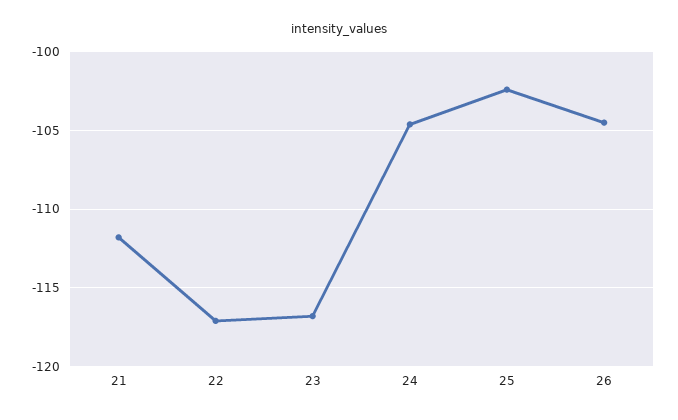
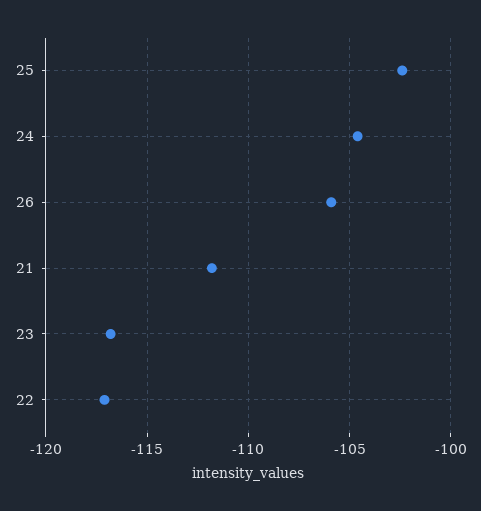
26: -104.5 -> -106

